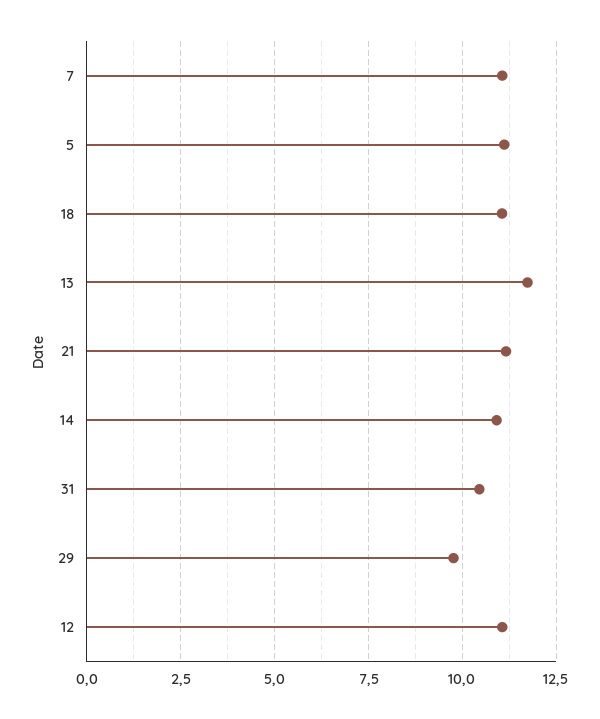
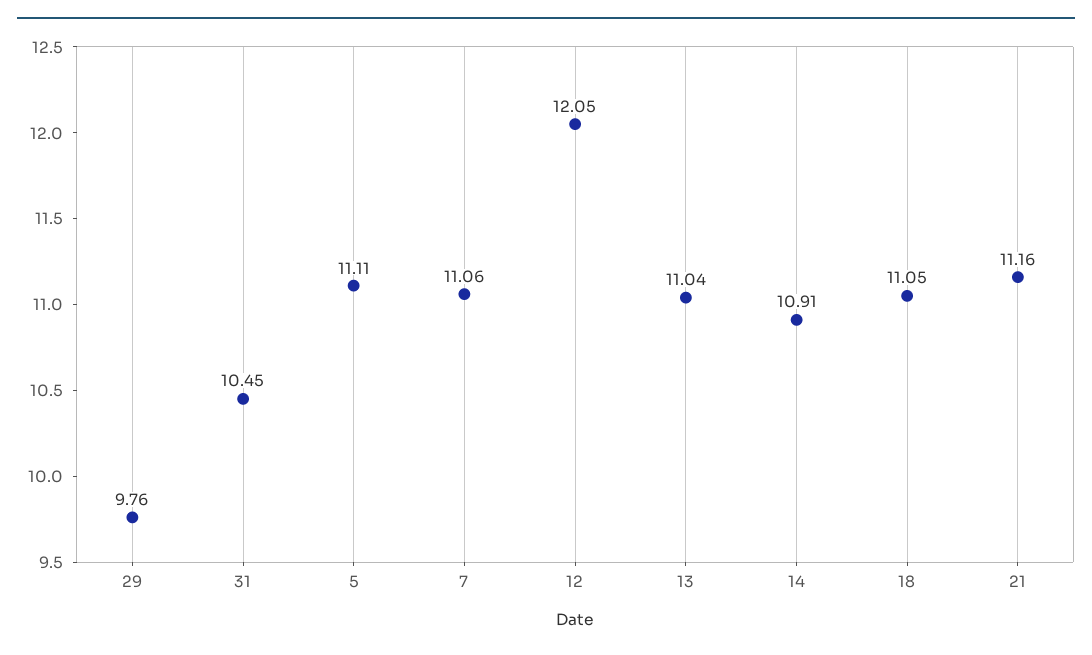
13: 11.75 -> 11.04
12: 11 -> 12.05

